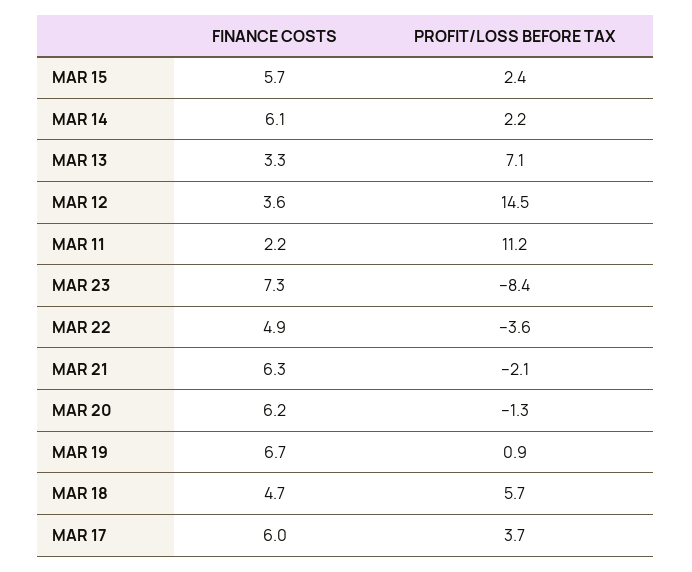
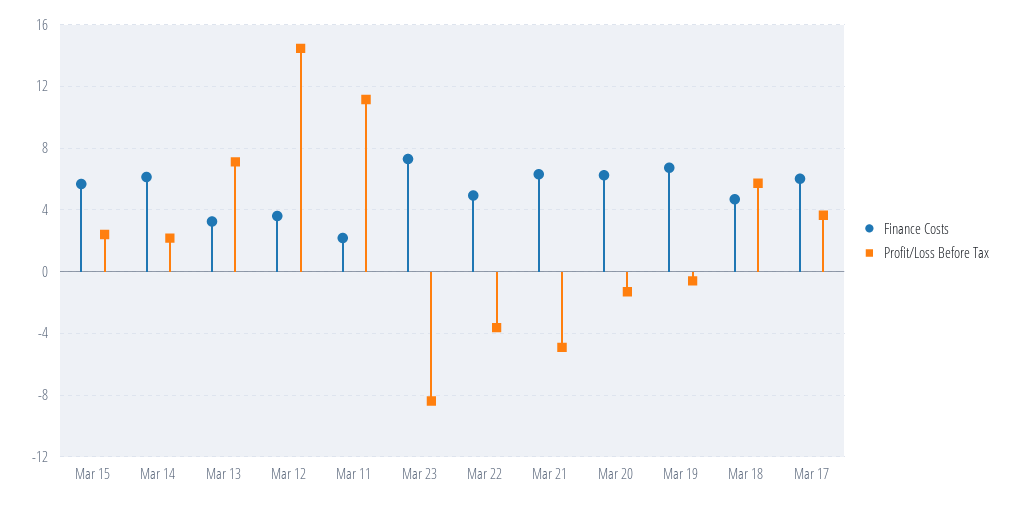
PROFIT/LOSS BEFORE TAX, MAR 21: -2.1 -> -5
PROFIT/LOSS BEFORE TAX, MAR 19: 0.9 -> -0.5

